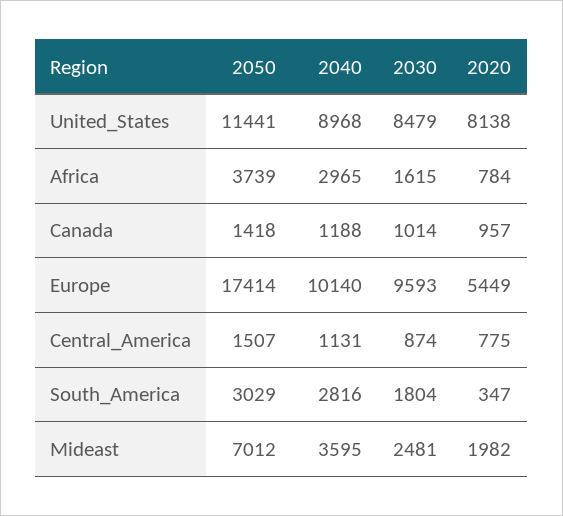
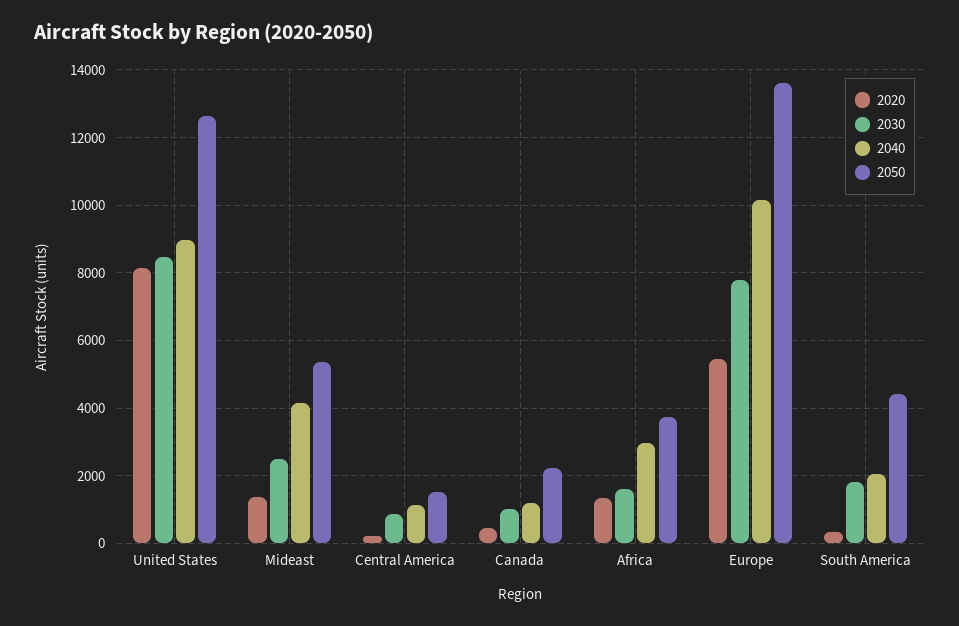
2050, United_States: 11441 -> 12600
2020, Africa: 784 -> 1400
2050, Canada: 1418 -> 2200
2020, Canada: 957 -> 400
2050, Europe: 17414 -> 13600
2030, Europe: 9593 -> 7800
2020, Central_America: 775 -> 200
2050, South_America: 3029 -> 4400
2040, South_America: 2816 -> 2000
2050, Mideast: 7012 -> 5400
2040, Mideast: 3595 -> 4200
2020, Mideast: 1982 -> 1400

